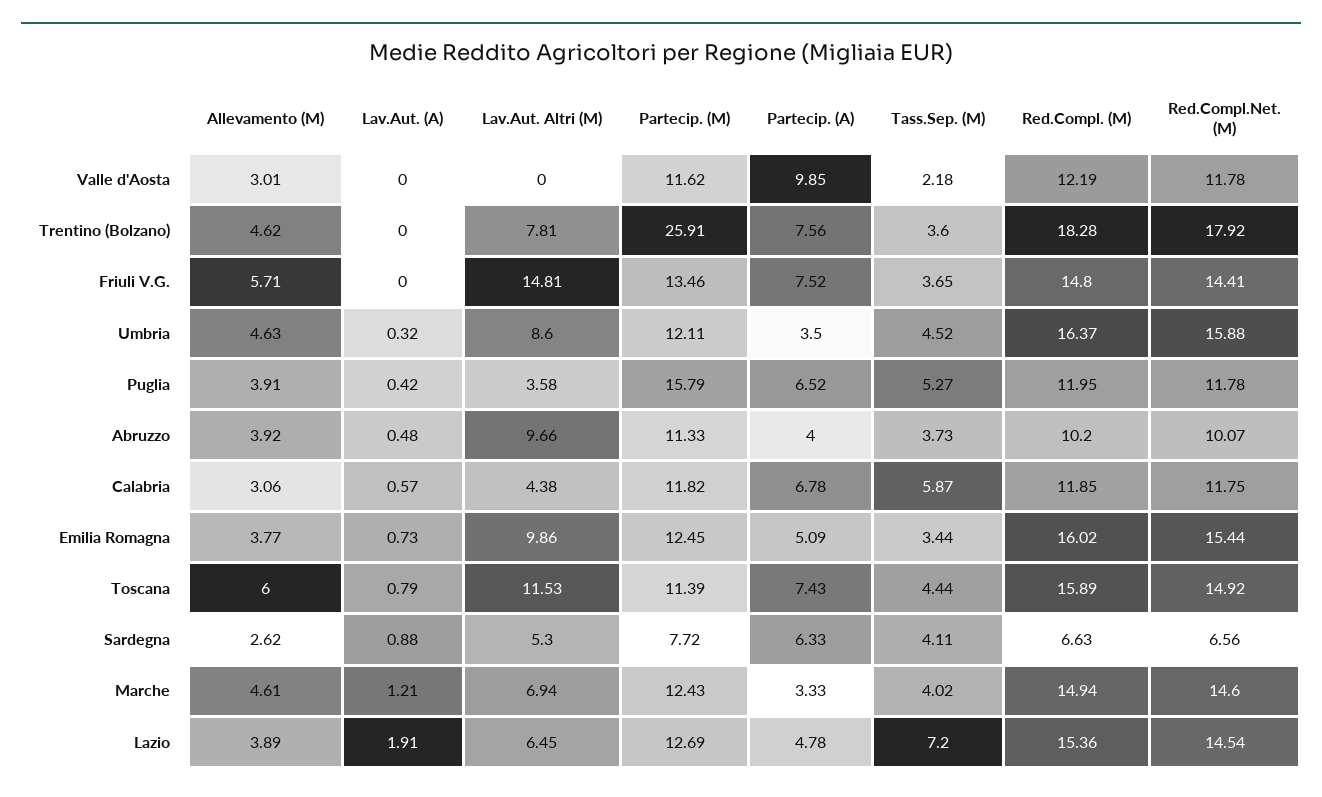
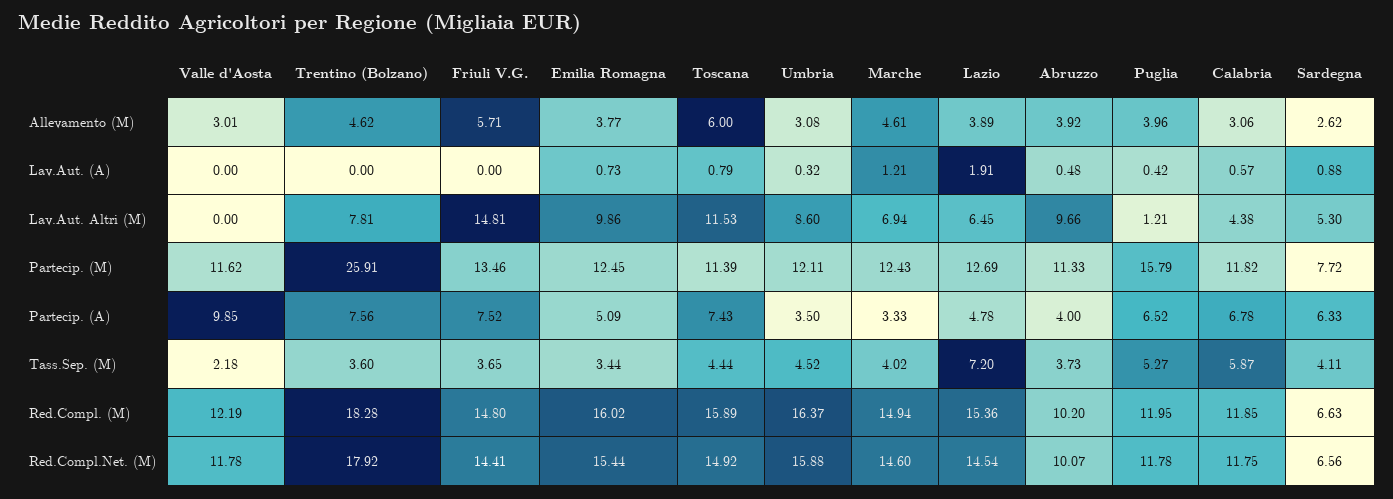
Allevamento (M), Umbria: 4.63 -> 3.08
Allevamento (M), Puglia: 3.91 -> 3.96
Lav.Aut. Altri (M), Puglia: 3.58 -> 1.21

